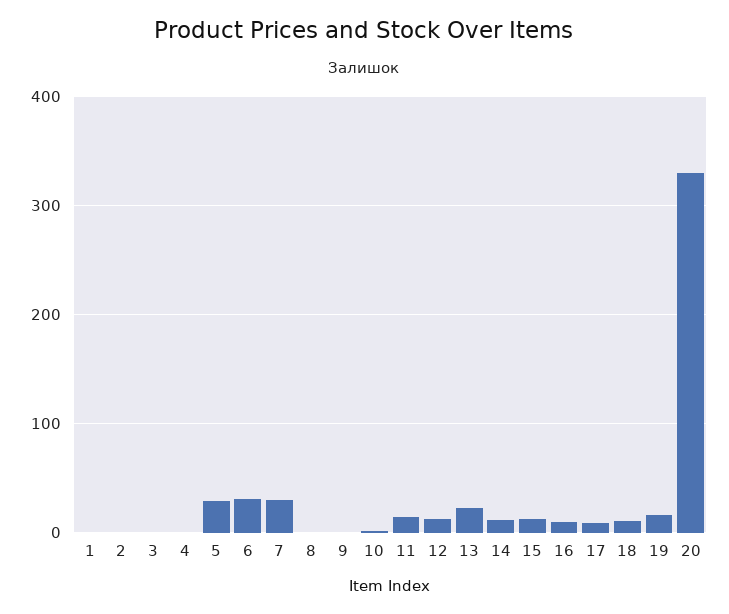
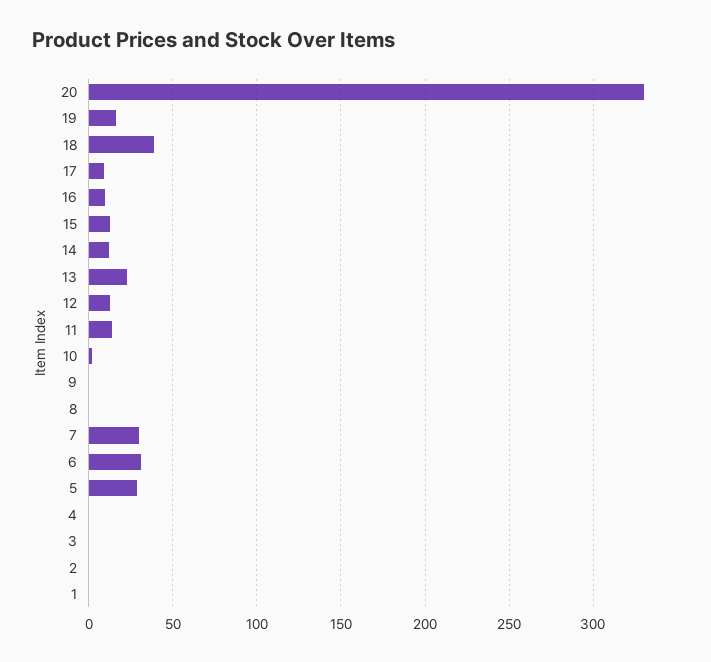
18: 10 -> 40

